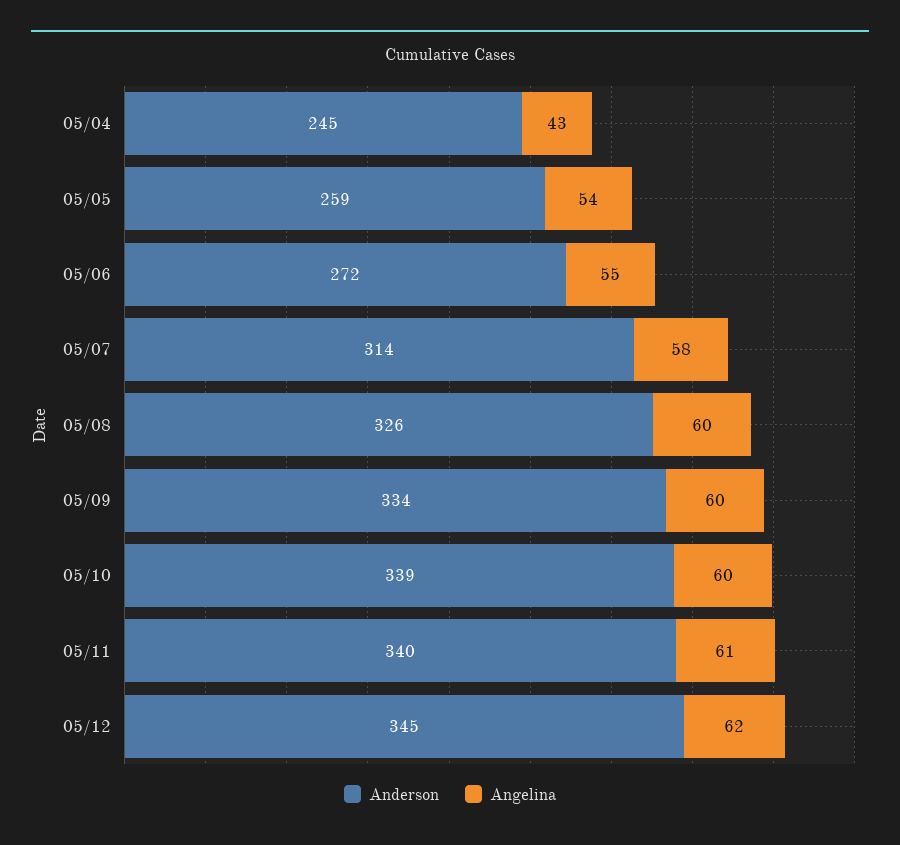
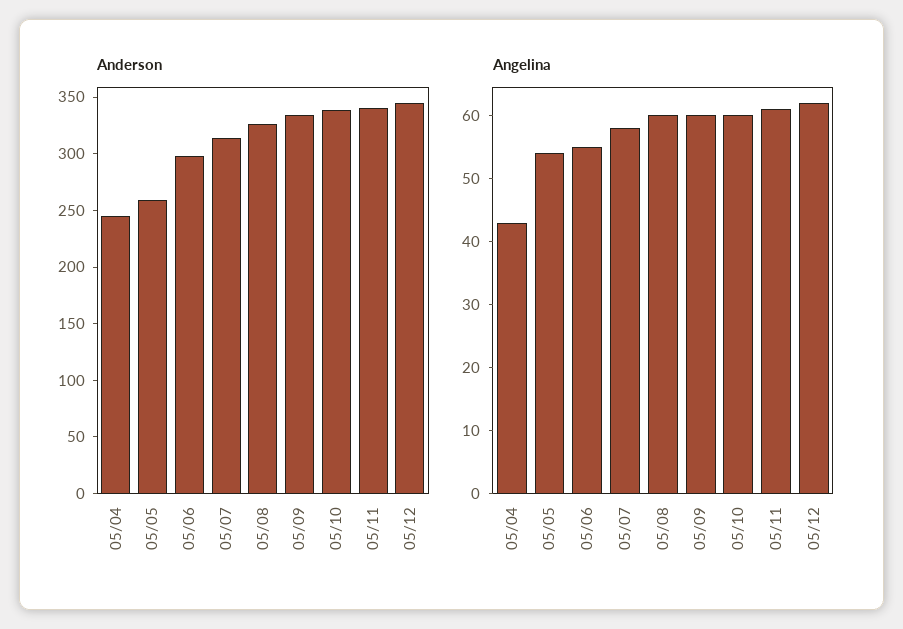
Anderson, 05/06: 272 -> 300

